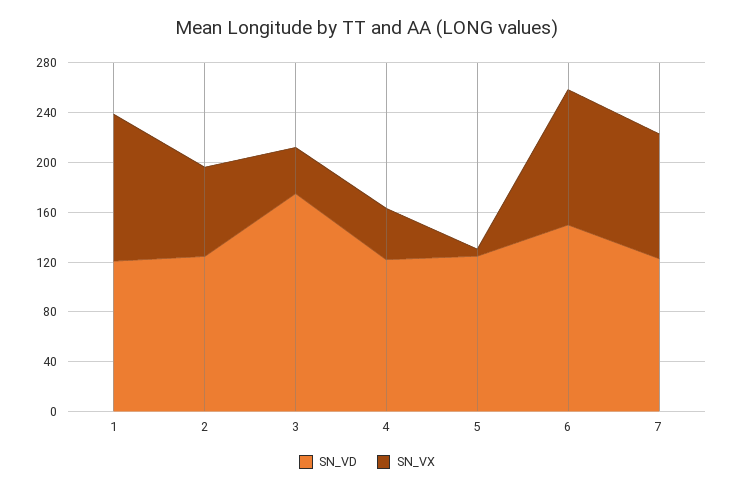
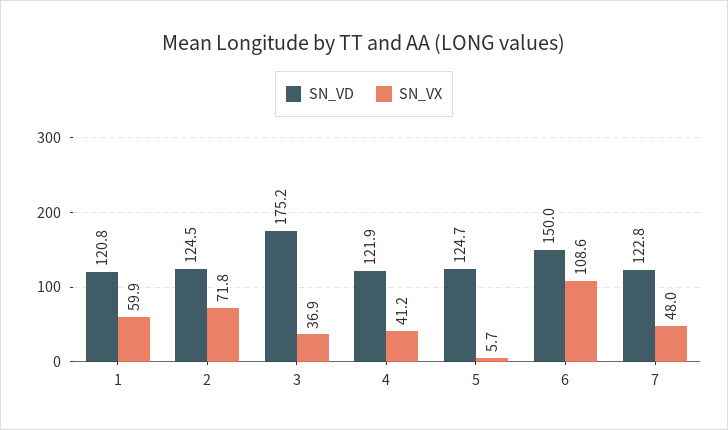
SN_VX, 1: 120 -> 59.9
SN_VX, 7: 100 -> 48

